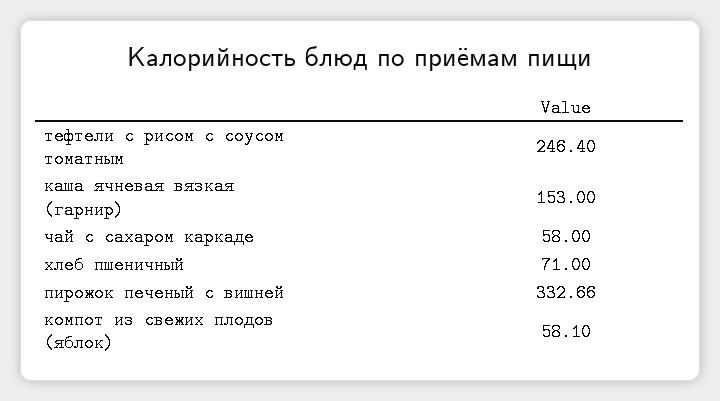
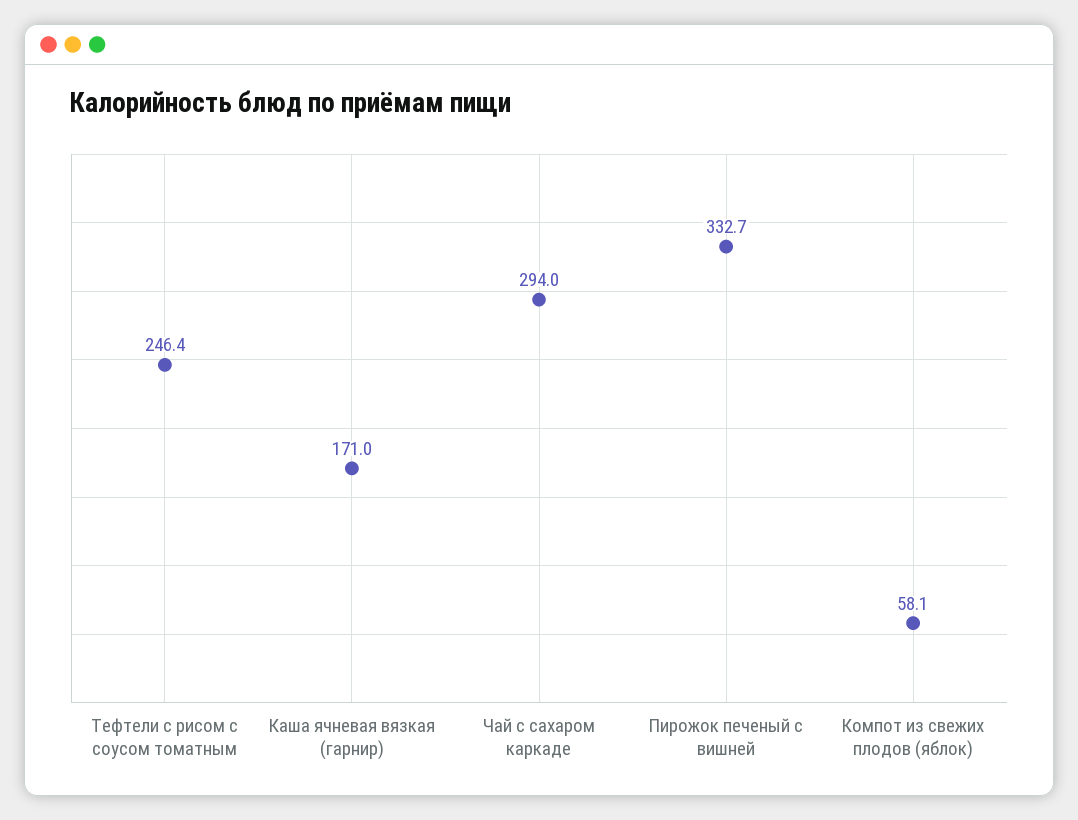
каша ячневая вязкая (гарнир): 153 -> 171
чай с сахаром каркаде: 58 -> 294
хлеб пшеничный: 71 -> none

